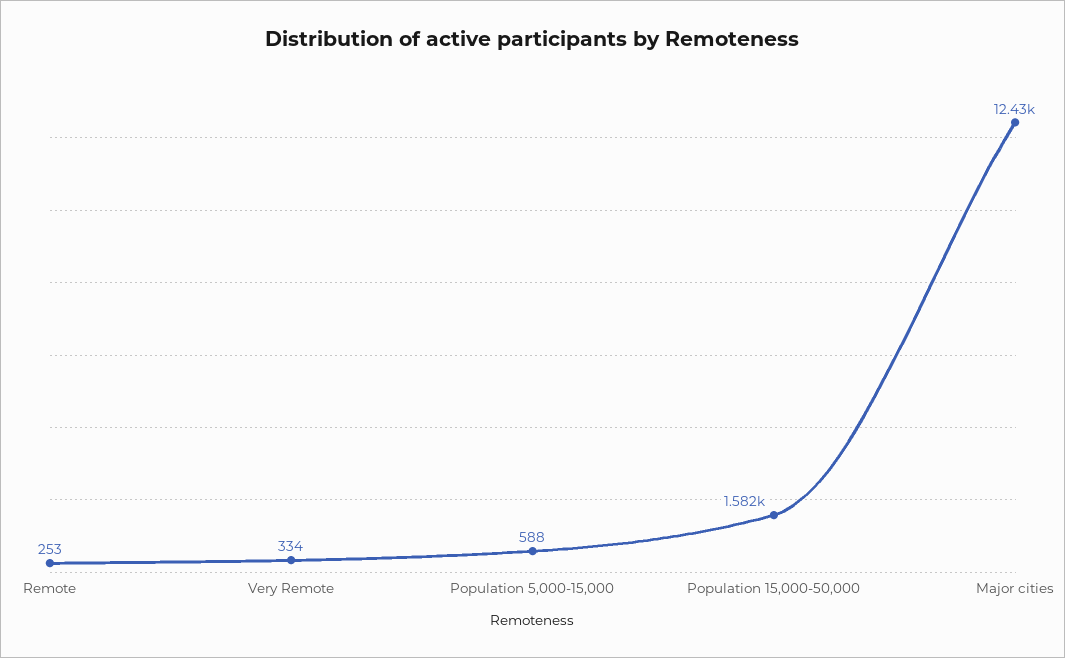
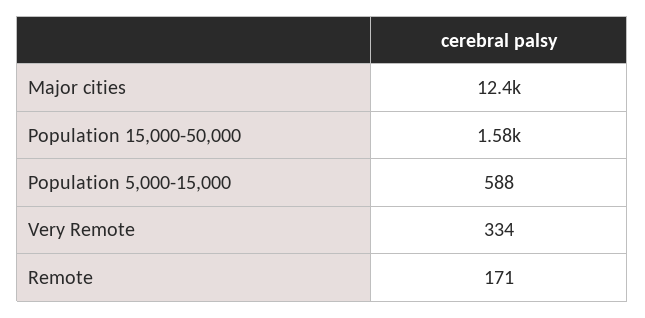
Remote: 253 -> 171

